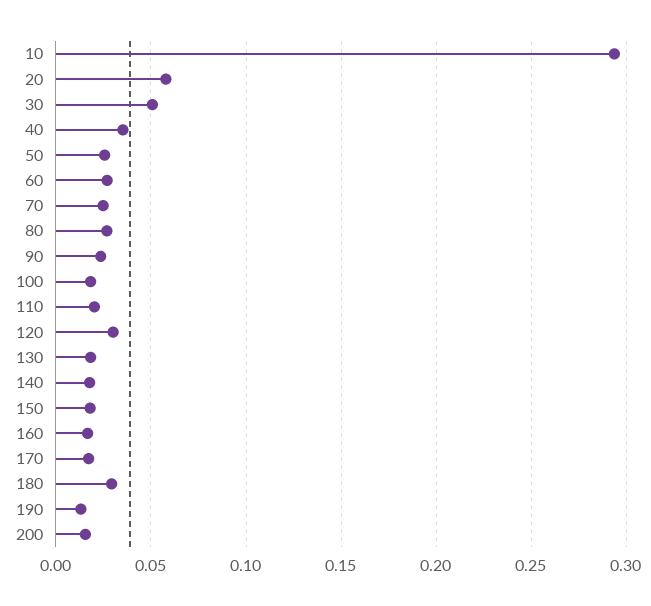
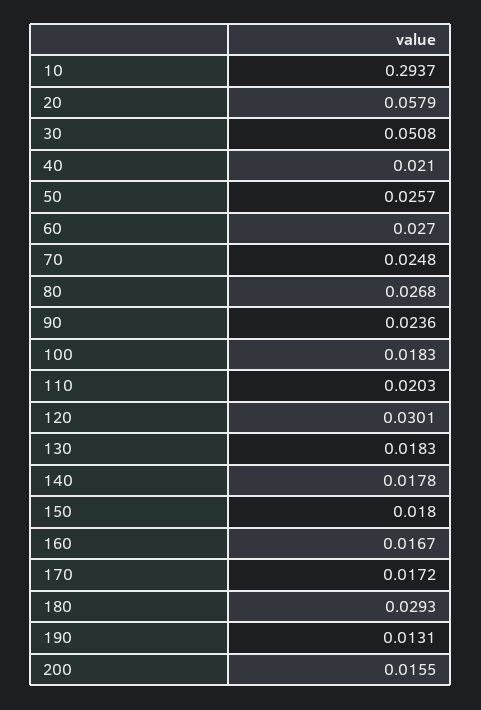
40: 0.035 -> 0.021

